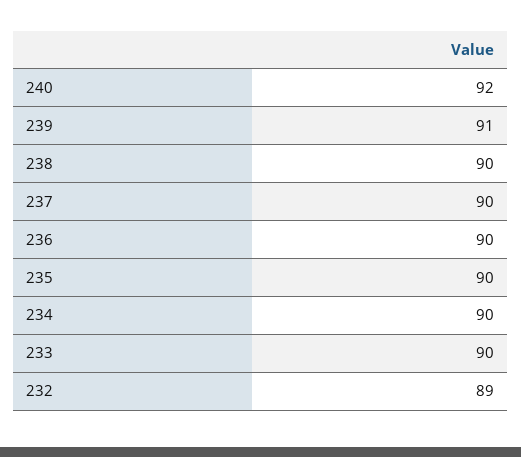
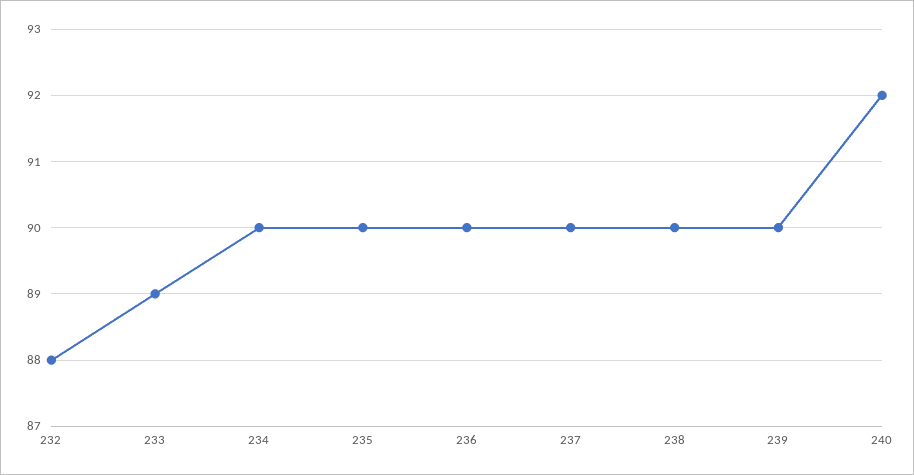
239: 91 -> 90
233: 90 -> 89
232: 89 -> 88

